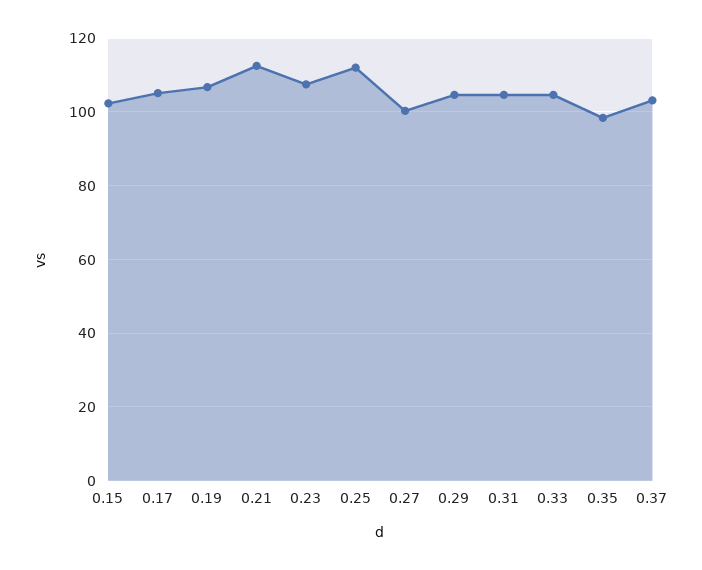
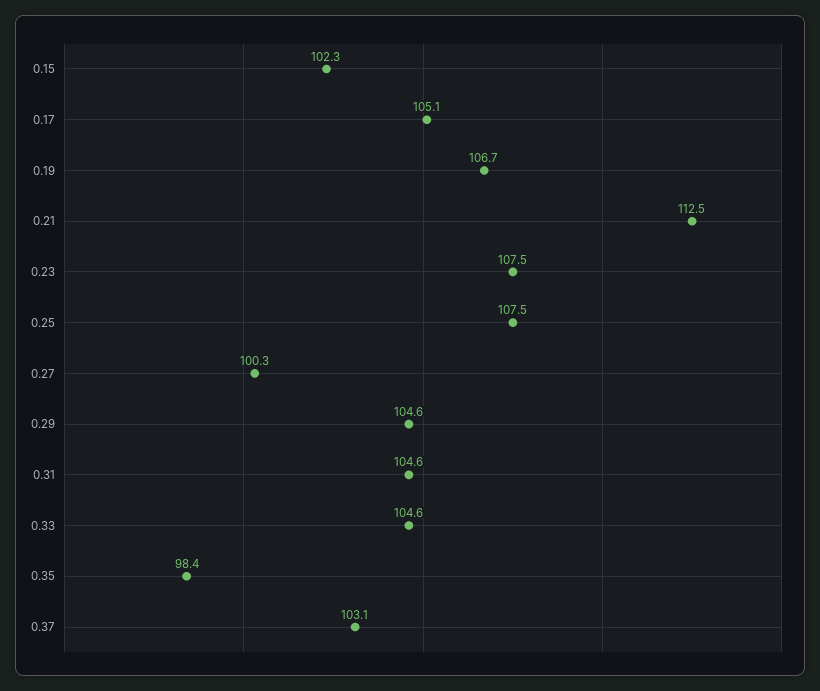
0.25: 112 -> 107.5

